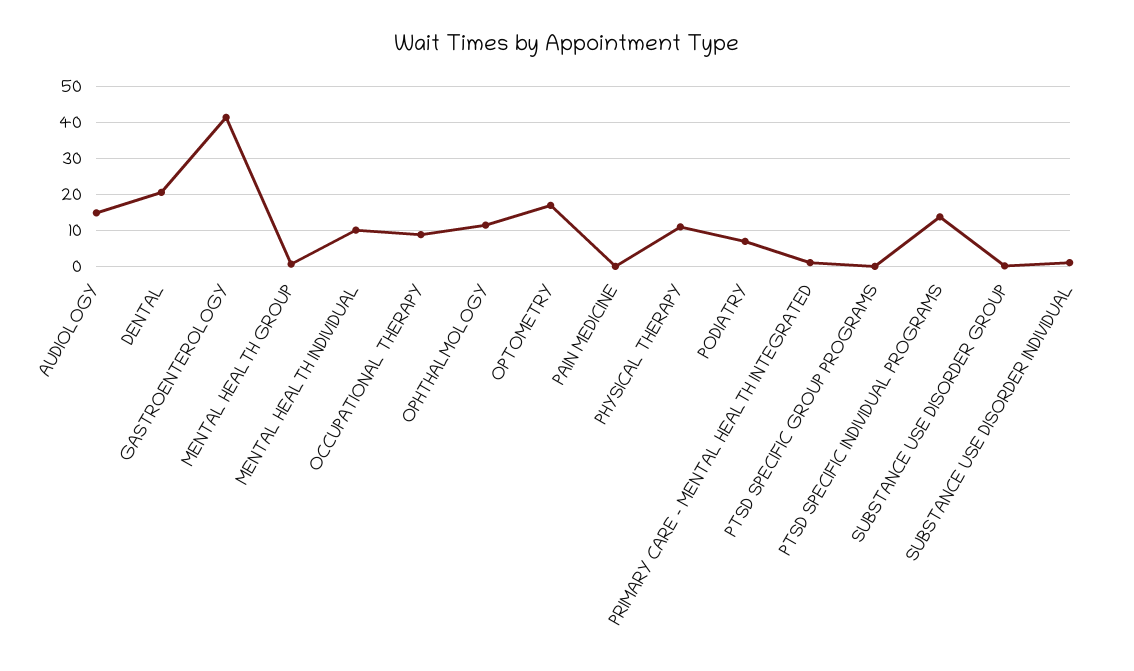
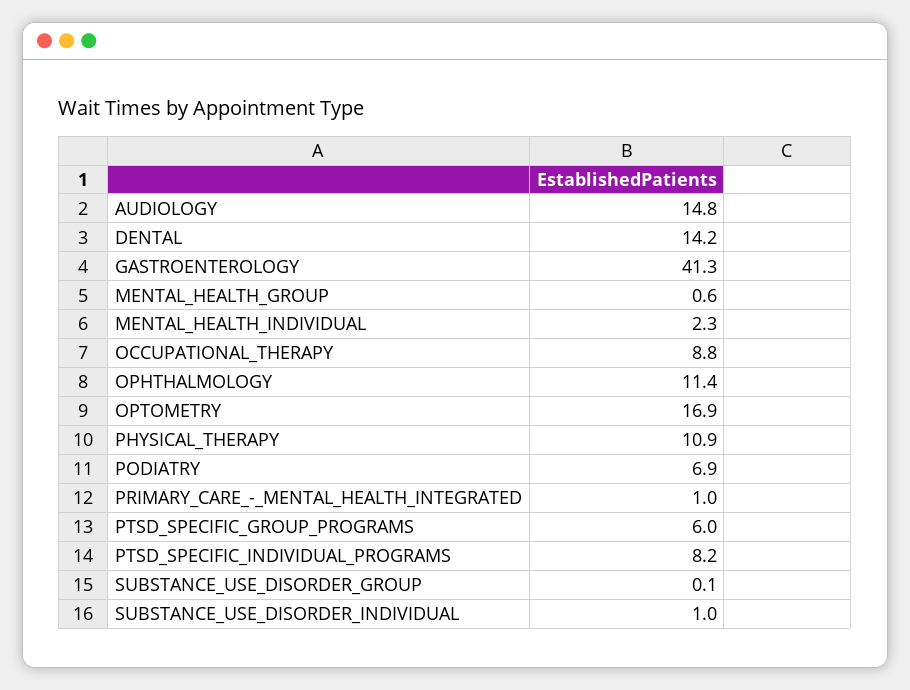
DENTAL: 20 -> 14.2
MENTAL HEALTH INDIVIDUAL: 10 -> 2.3
PAIN MEDICINE: 0 -> none
PTSD SPECIFIC GROUP PROGRAMS: 0 -> 6
PTSD SPECIFIC INDIVIDUAL PROGRAMS: 14 -> 8.2

